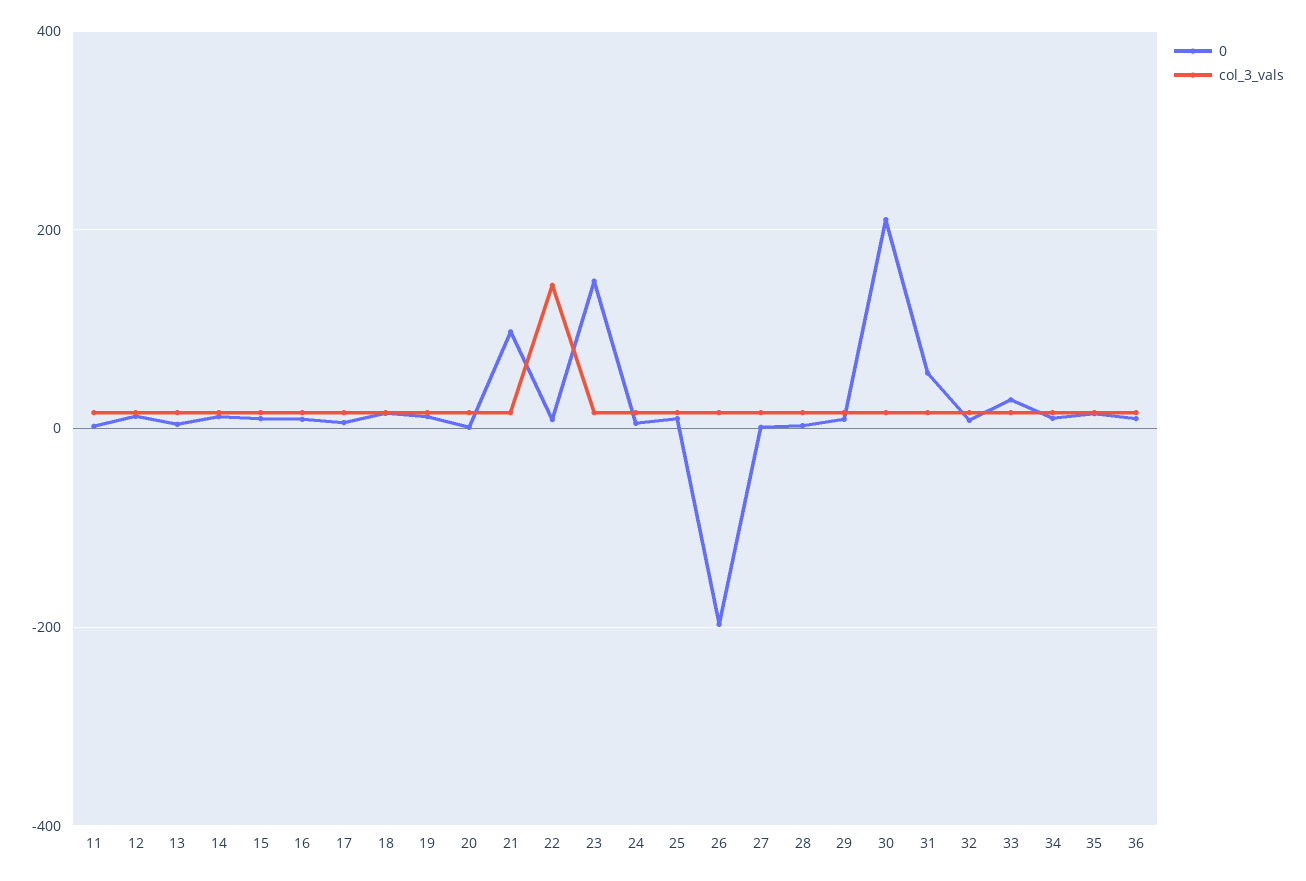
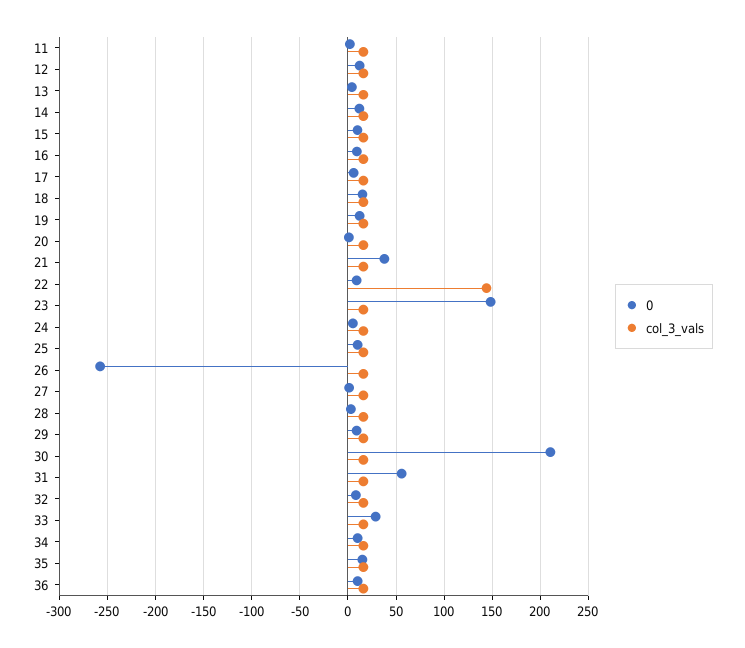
0, 21: 100 -> 40
0, 26: -200 -> -260

